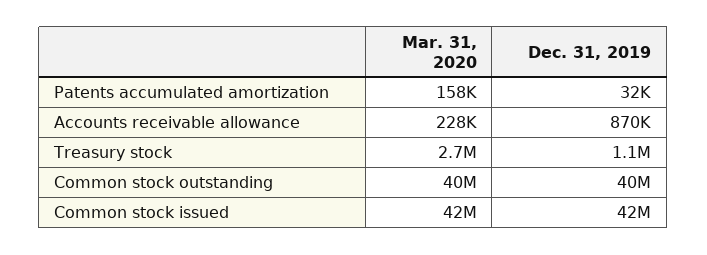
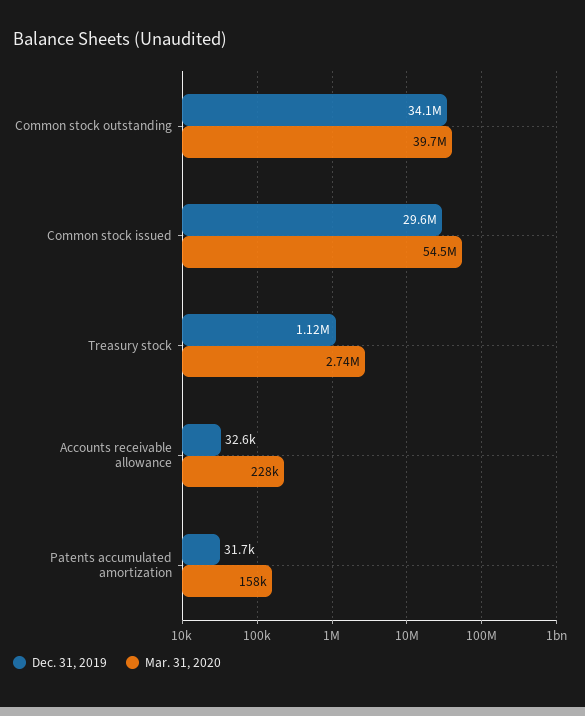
Dec. 31, 2019, Accounts receivable allowance: 870000 -> 32600
Dec. 31, 2019, Common stock outstanding: 40000000 -> 34100000
Mar. 31, 2020, Common stock issued: 42000000 -> 54500000
Dec. 31, 2019, Common stock issued: 42000000 -> 29600000

